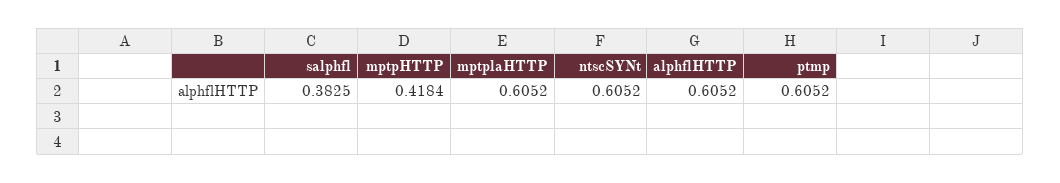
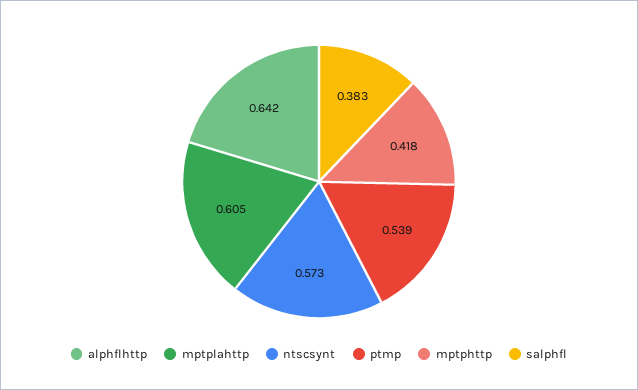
ntscSYNt: 0.6052 -> 0.573
alphflHTTP: 0.6052 -> 0.642
ptmp: 0.6052 -> 0.539

